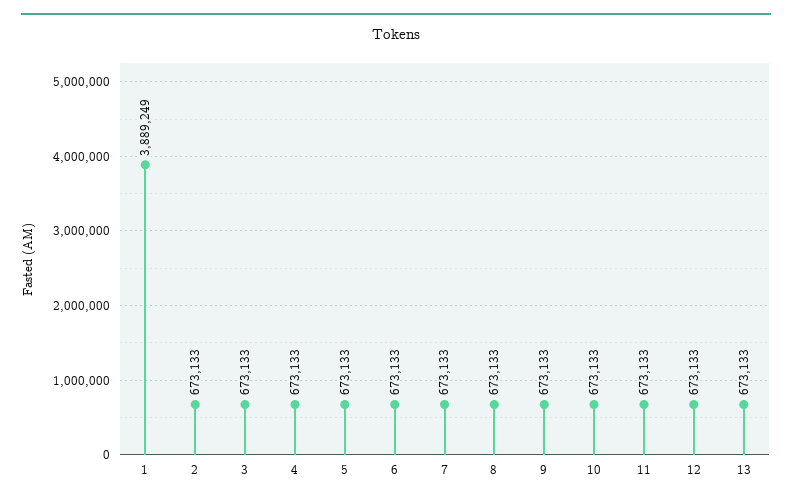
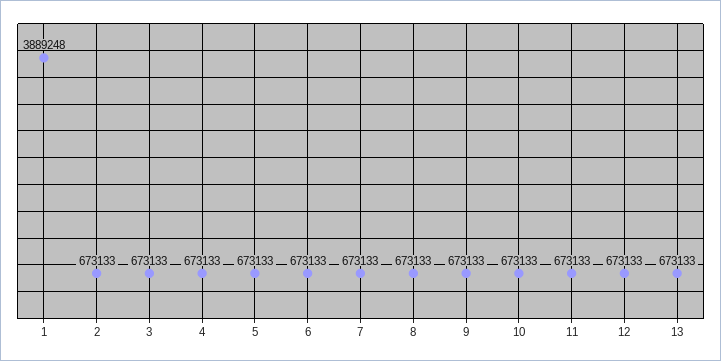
1: 3889249 -> 3889248

